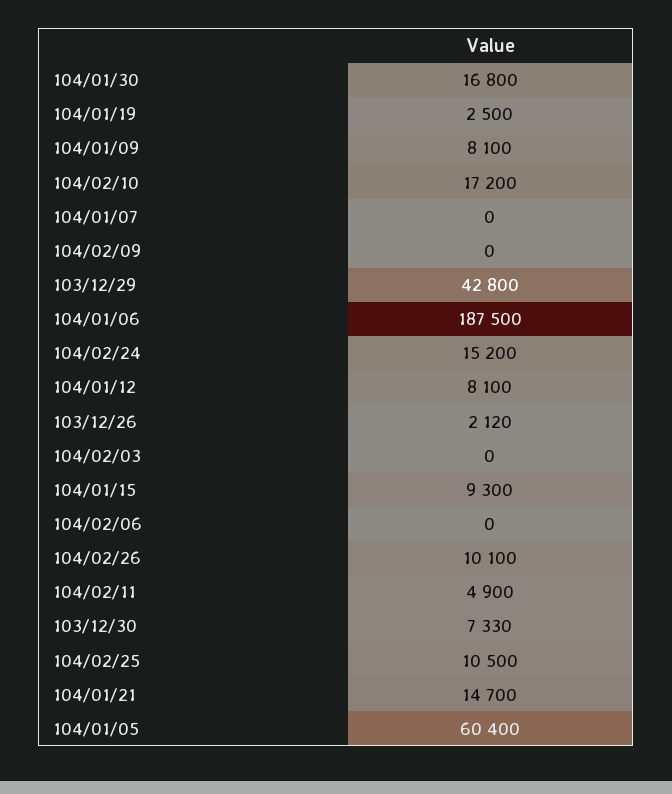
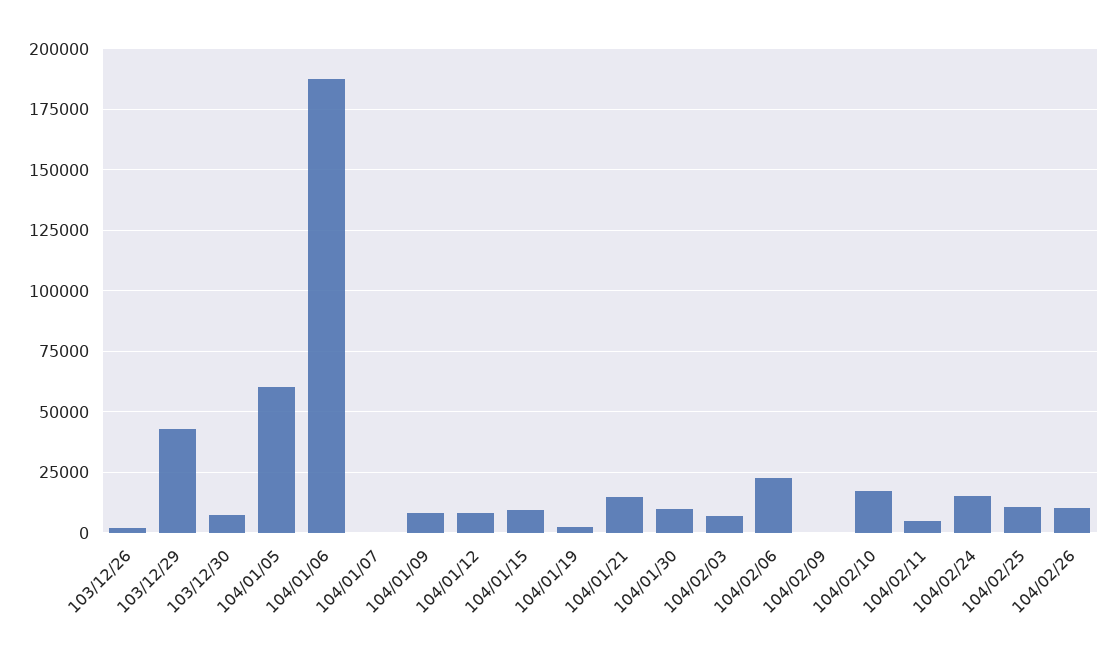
104/01/30: 16800 -> 10000
104/02/03: 0 -> 7500
104/02/06: 0 -> 22500

